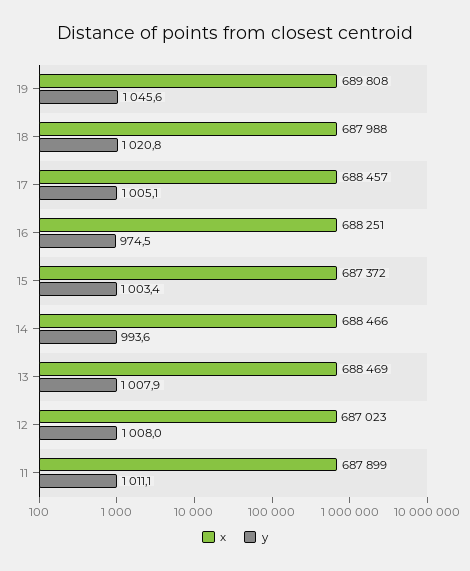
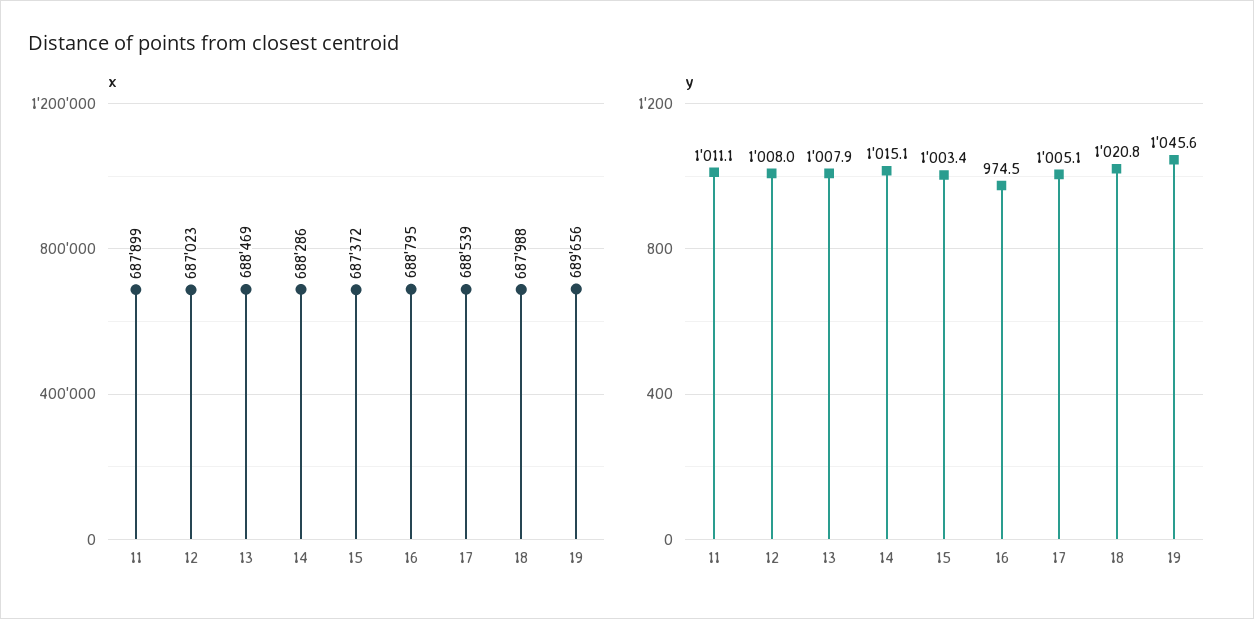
x, 19: 689808 -> 689656
x, 17: 688457 -> 688539
x, 16: 688251 -> 688795
x, 14: 688466 -> 688286
y, 14: 993.6 -> 1015.1

